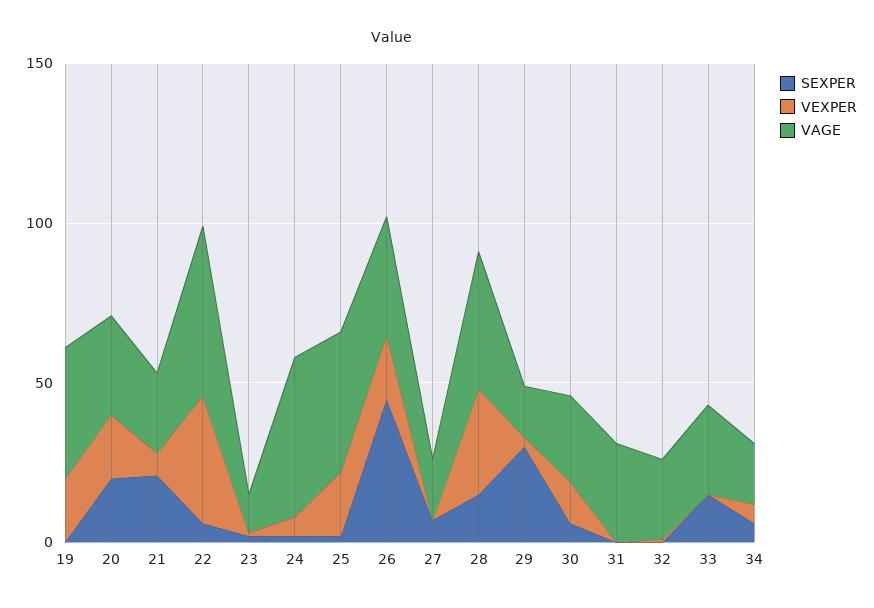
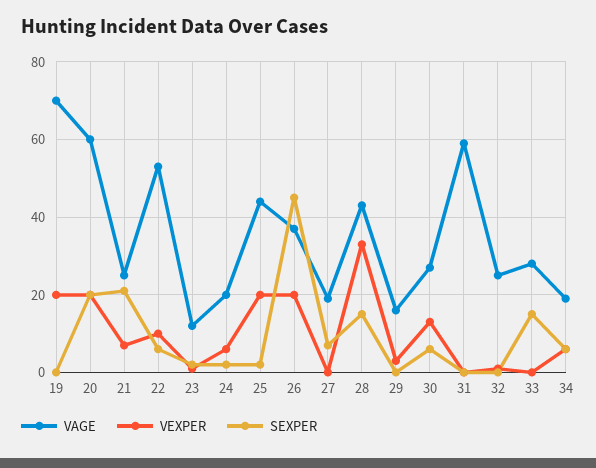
VAGE, 19: 40 -> 70
VAGE, 20: 30 -> 60
VEXPER, 22: 40 -> 10
VAGE, 24: 50 -> 20
SEXPER, 29: 30 -> 0
VAGE, 31: 30 -> 60

